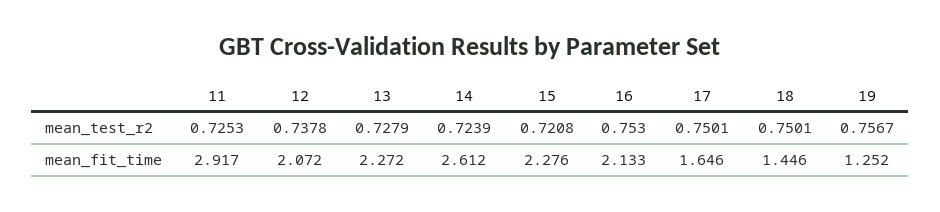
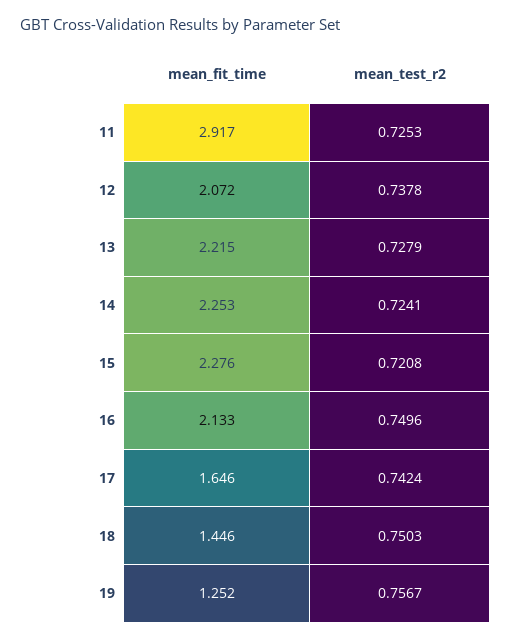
14, mean_test_r2: 0.7239 -> 0.7241
16, mean_test_r2: 0.753 -> 0.7496
17, mean_test_r2: 0.7501 -> 0.7424
18, mean_test_r2: 0.7501 -> 0.7503
13, mean_fit_time: 2.272 -> 2.215
14, mean_fit_time: 2.612 -> 2.253

